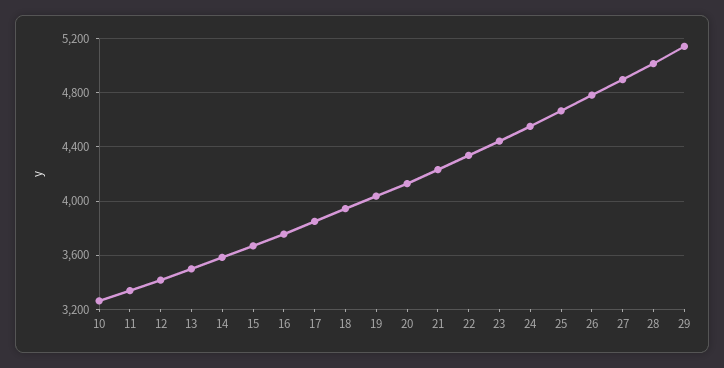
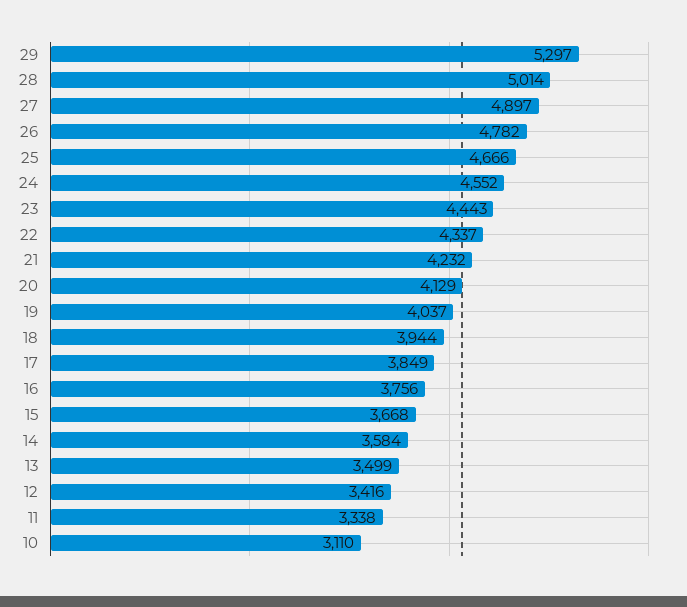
10: 3250 -> 3110
29: 5150 -> 5297

